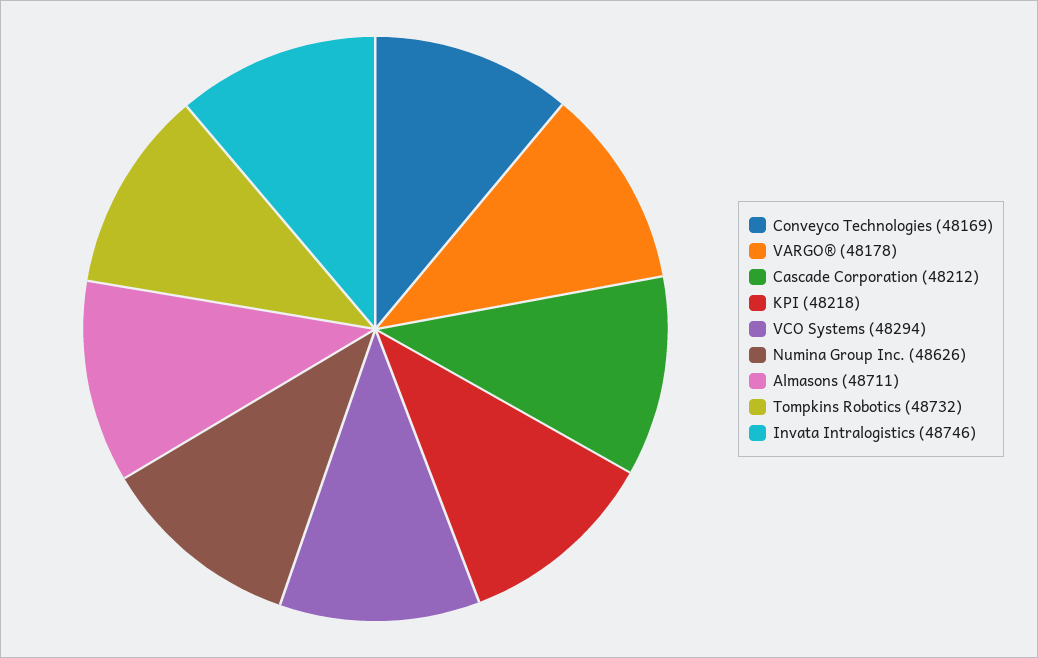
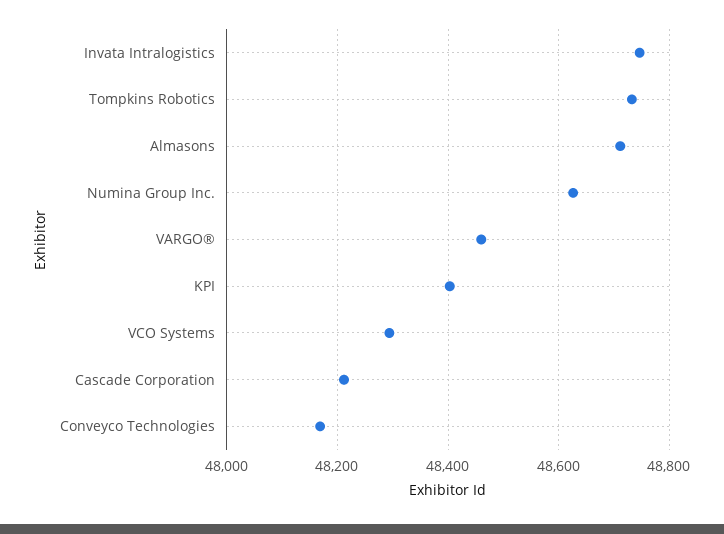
VARGO®: 48178 -> 48460
KPI: 48218 -> 48400

